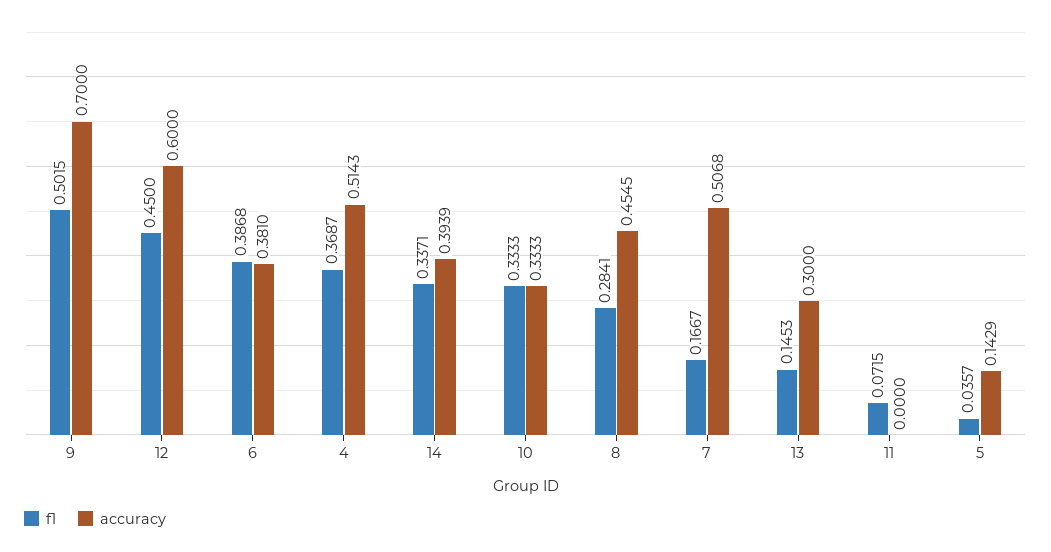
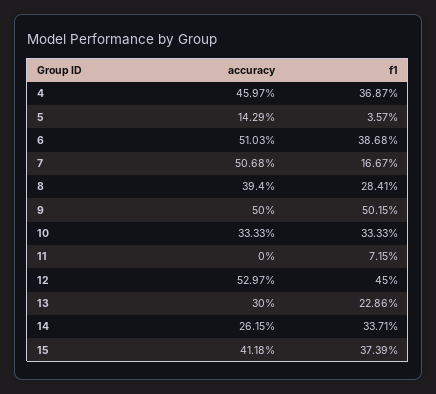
accuracy, 9: 0.7 -> 0.5
accuracy, 12: 0.6 -> 0.5297
accuracy, 6: 0.381 -> 0.5103
accuracy, 4: 0.5143 -> 0.4597
accuracy, 14: 0.3939 -> 0.2615
accuracy, 8: 0.4545 -> 0.394
f1, 13: 0.1453 -> 0.2286
accuracy, 15: none -> 0.4118
f1, 15: none -> 0.3739

